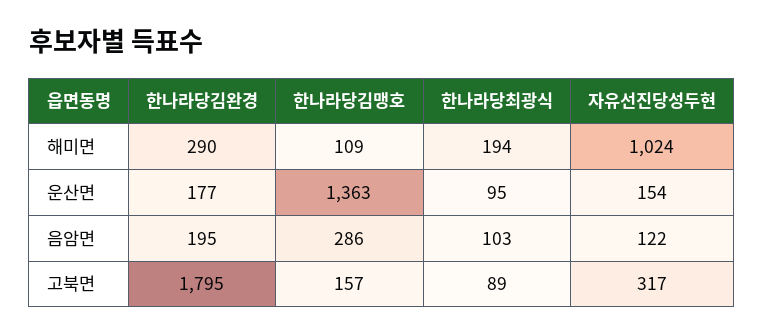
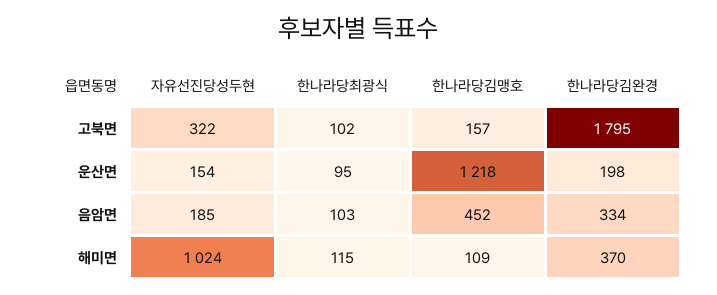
한나라당김완경, 해미면: 290 -> 370
한나라당최광식, 해미면: 194 -> 115
한나라당김완경, 운산면: 177 -> 198
한나라당김맹호, 운산면: 1363 -> 1218
한나라당김완경, 음암면: 195 -> 334
한나라당김맹호, 음암면: 286 -> 452
자유선진당성두현, 음암면: 122 -> 185
한나라당최광식, 고북면: 89 -> 102
자유선진당성두현, 고북면: 317 -> 322

